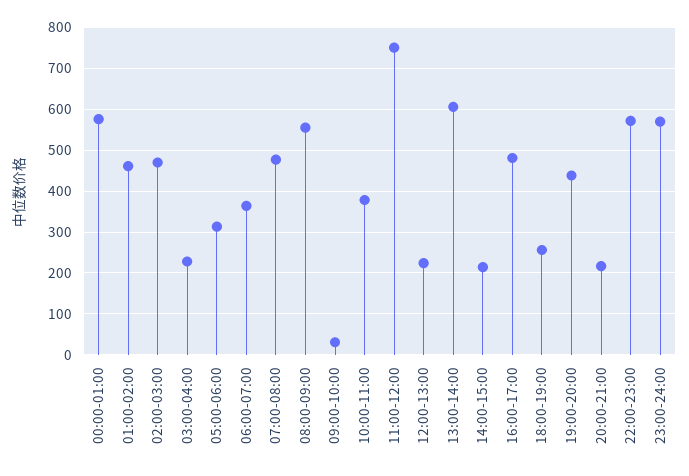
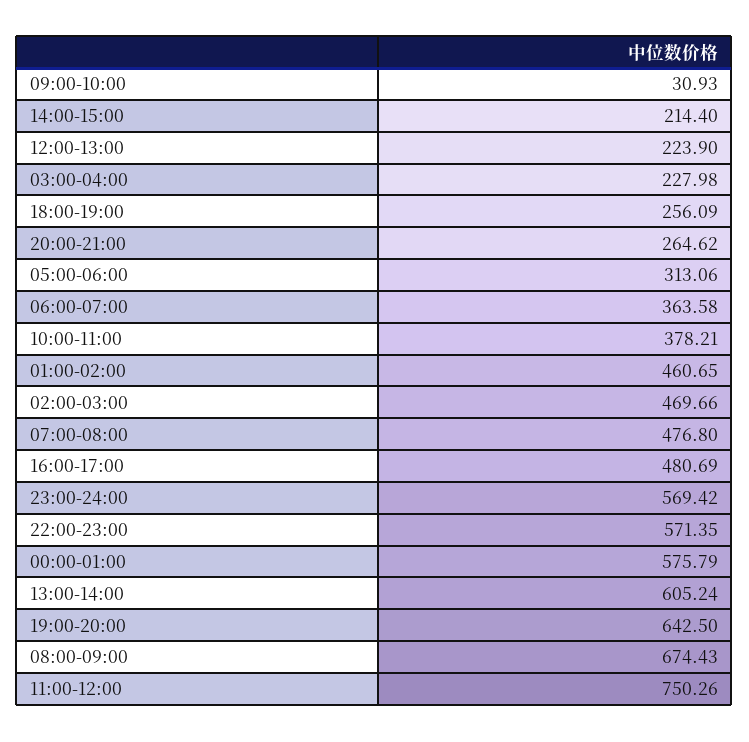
08:00-09:00: 560 -> 674.43
19:00-20:00: 440 -> 642.5
20:00-21:00: 220 -> 264.62

